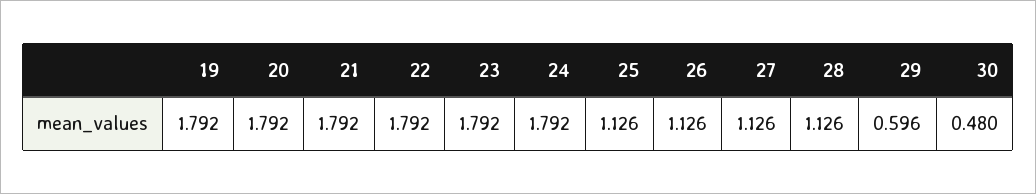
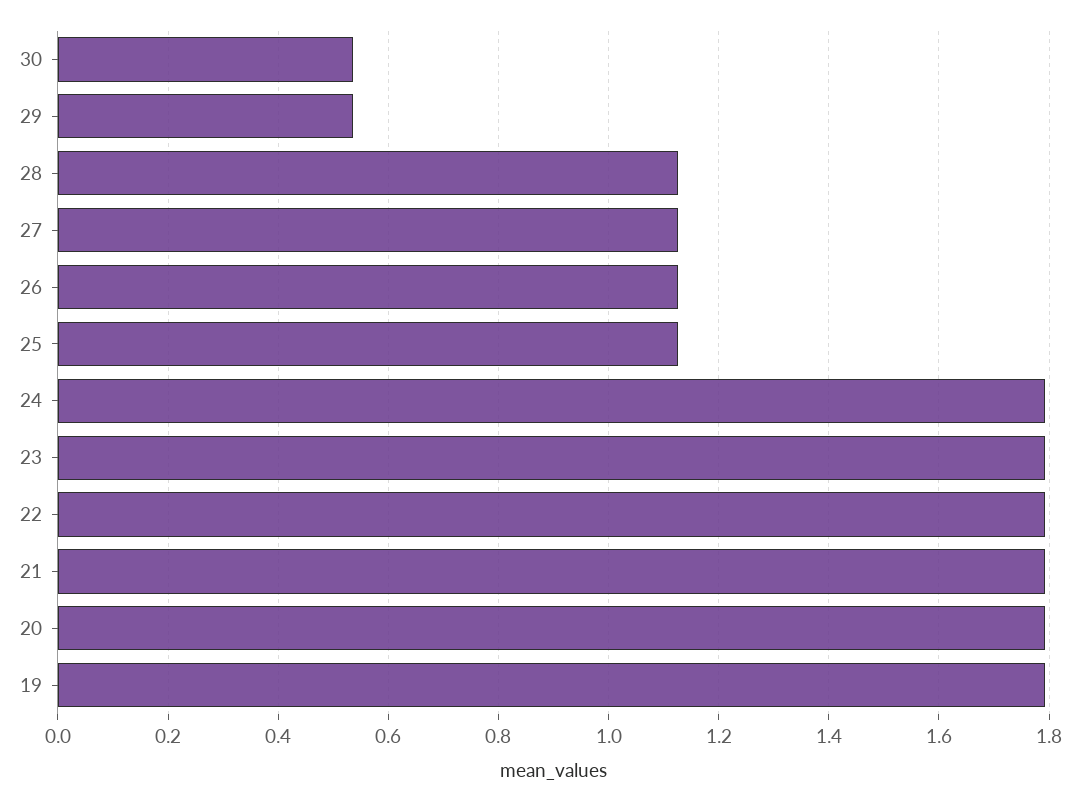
29: 0.596 -> 0.54
30: 0.48 -> 0.54

